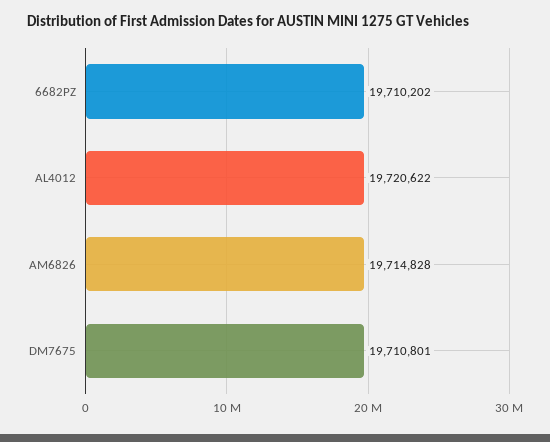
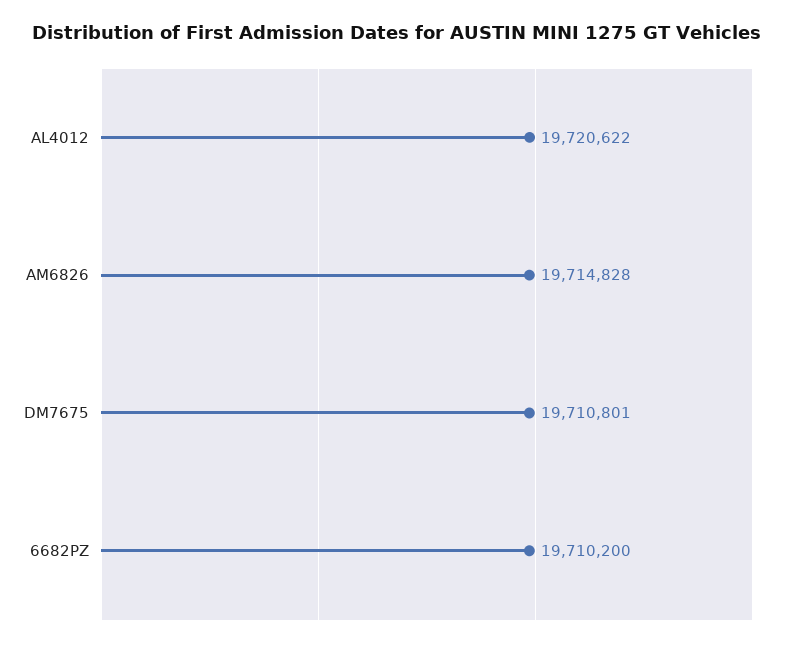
6682PZ: 19710202 -> 19710200

